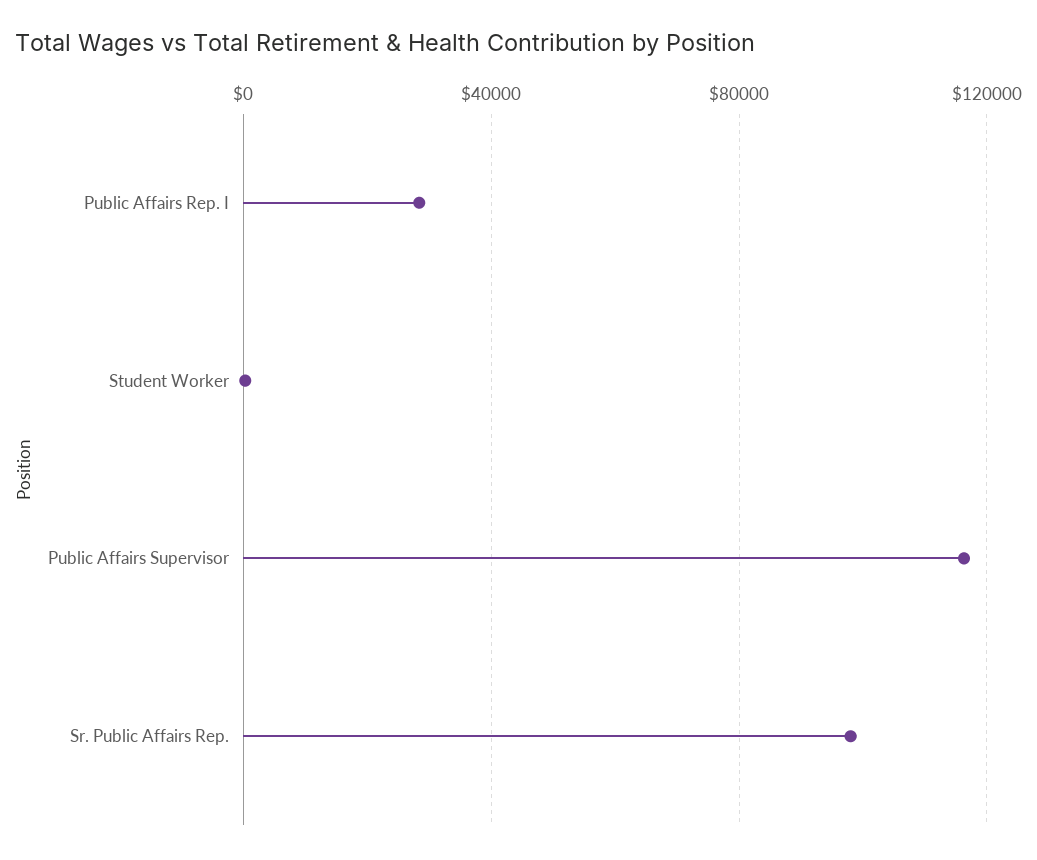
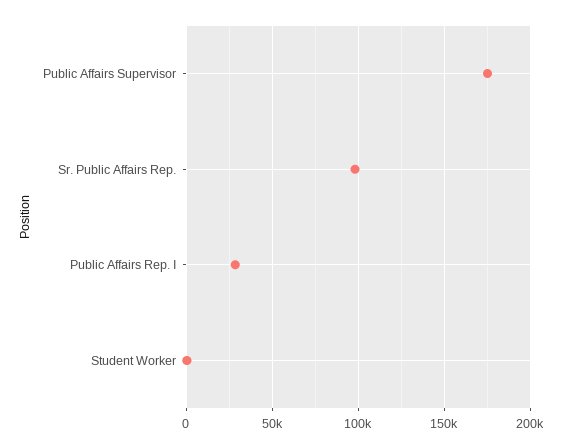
Public Affairs Supervisor: 115000 -> 175000

